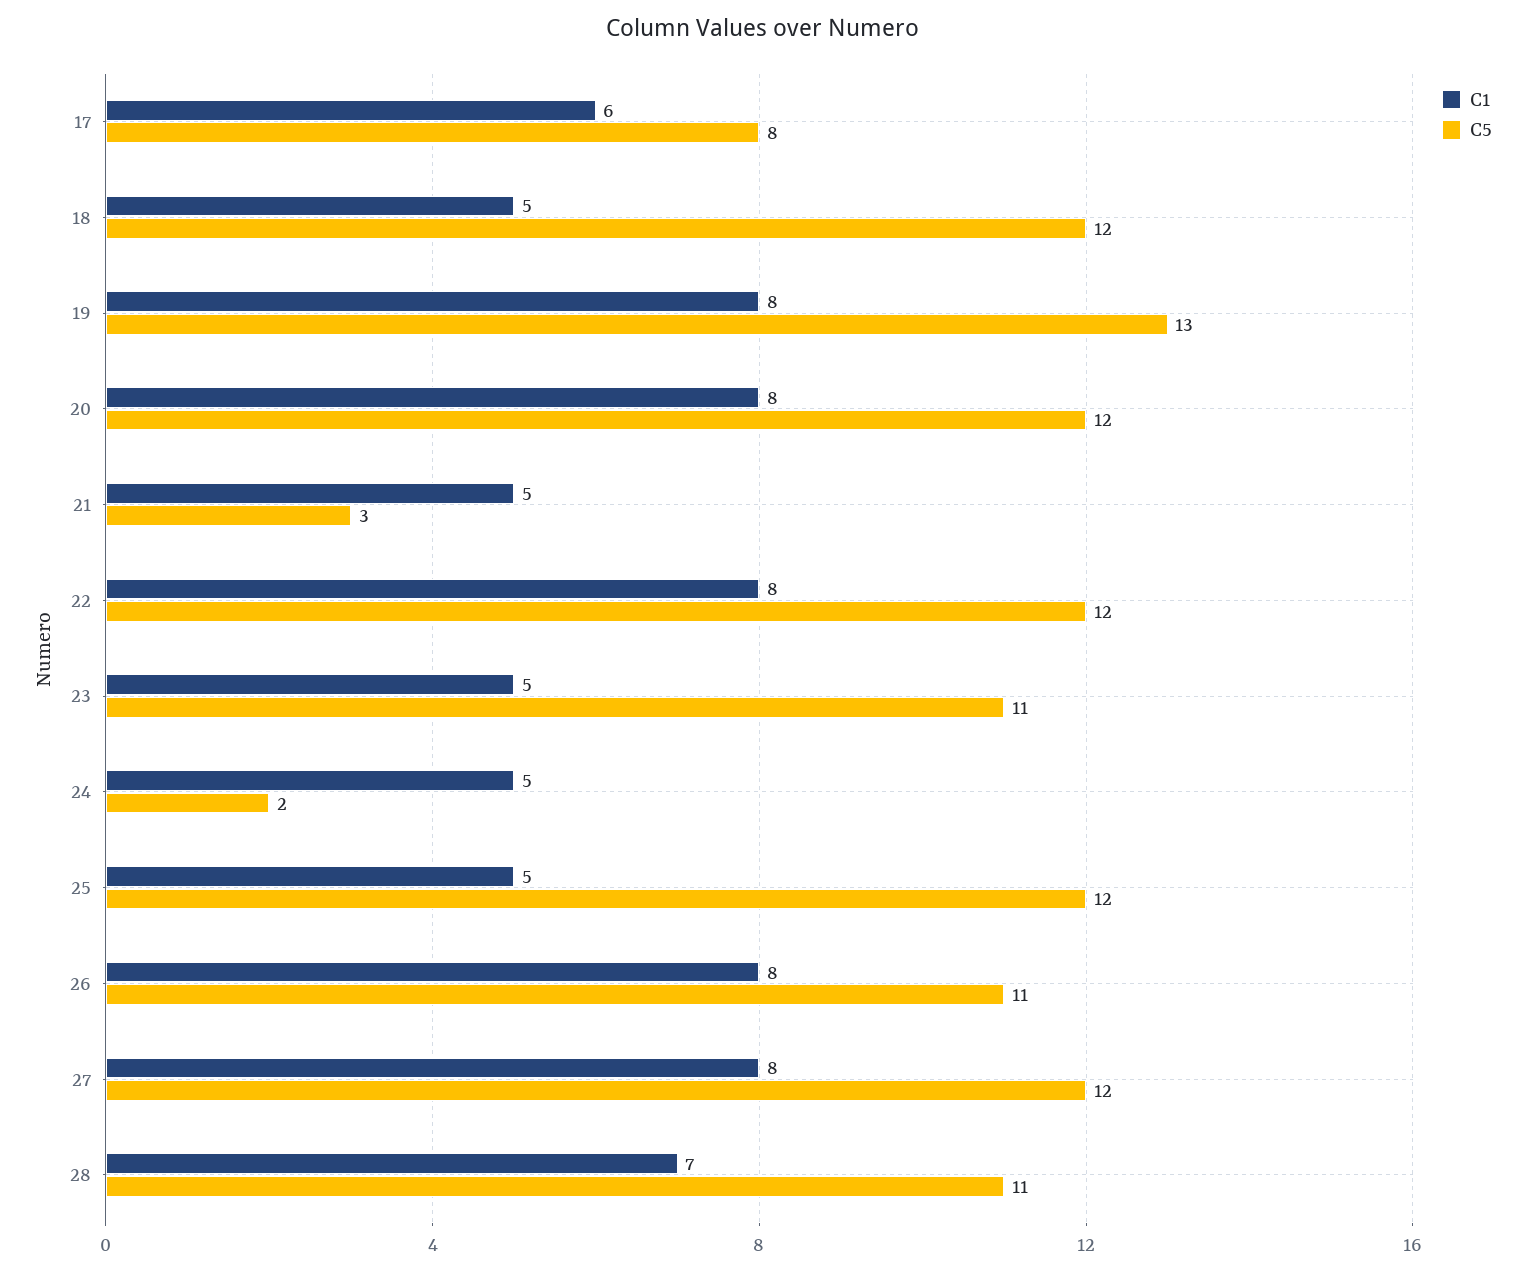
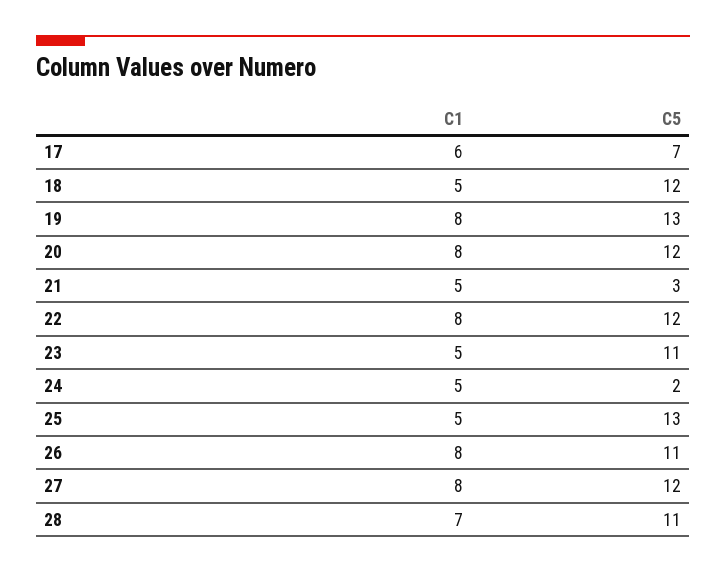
C5, 17: 8 -> 7
C5, 25: 12 -> 13

